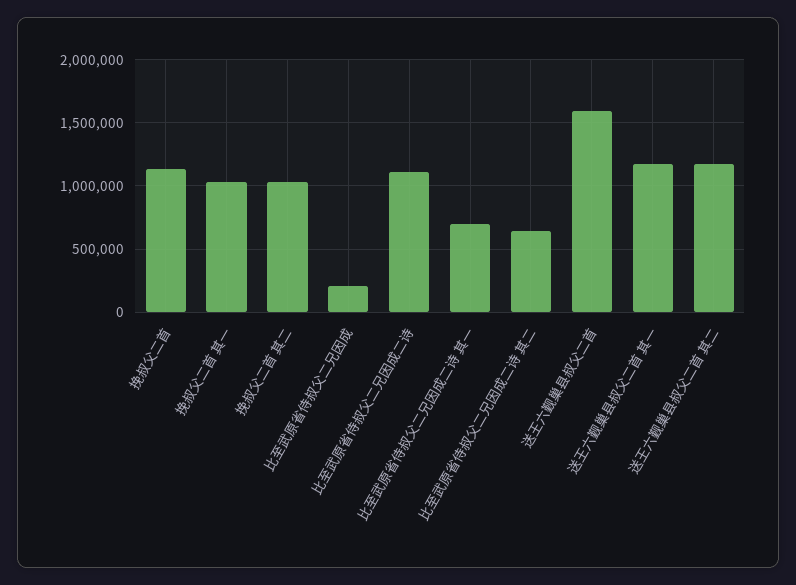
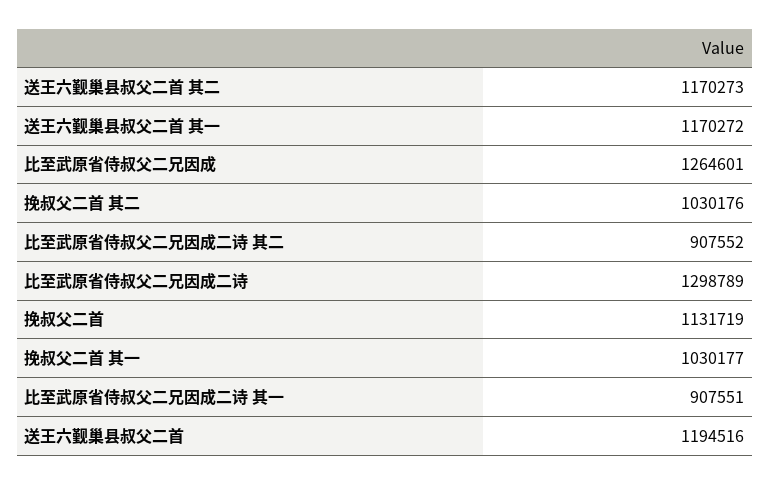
比至武原省侍叔父二兄因成: 200000 -> 1264601
比至武原省侍叔父二兄因成二诗: 1100000 -> 1298789
比至武原省侍叔父二兄因成二诗 其一: 700000 -> 907551
比至武原省侍叔父二兄因成二诗 其二: 650000 -> 907552
送王六觐巢县叔父二首: 1600000 -> 1194516

